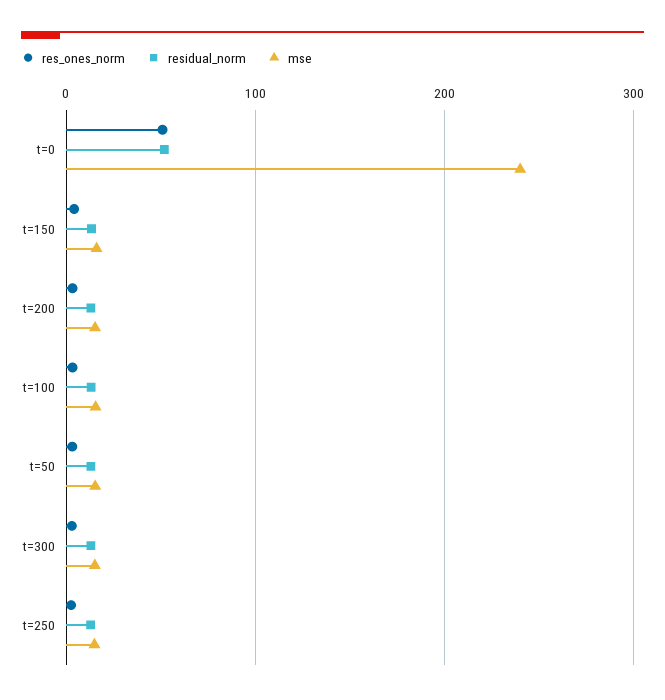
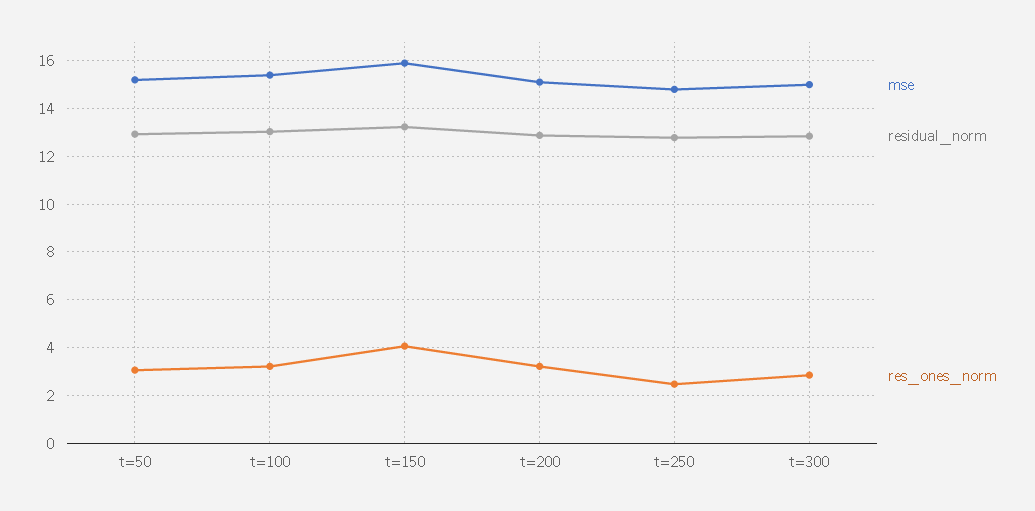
res_ones_norm, t=0: 50 -> none
residual_norm, t=0: 50 -> none
mse, t=0: 240 -> none

